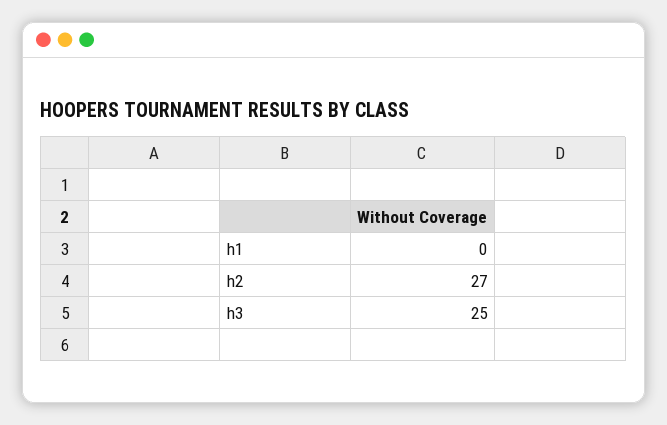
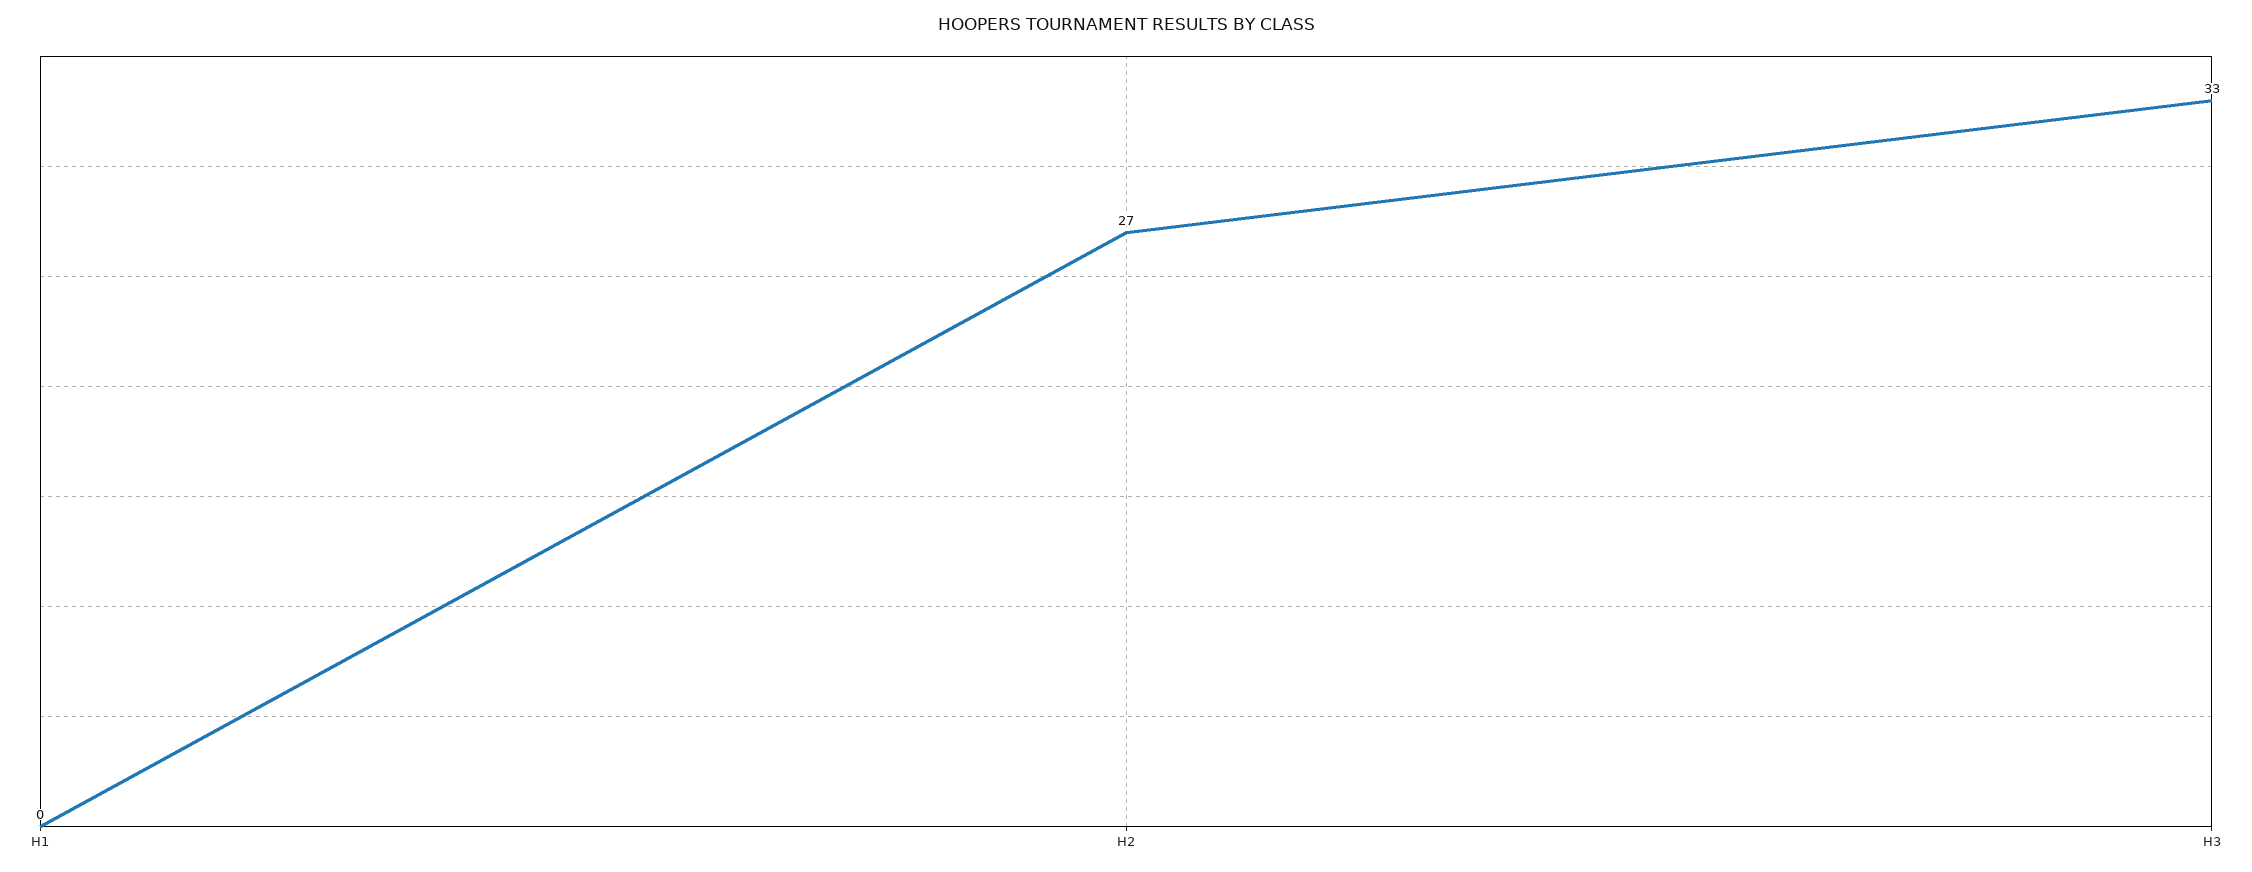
h3: 25 -> 33

